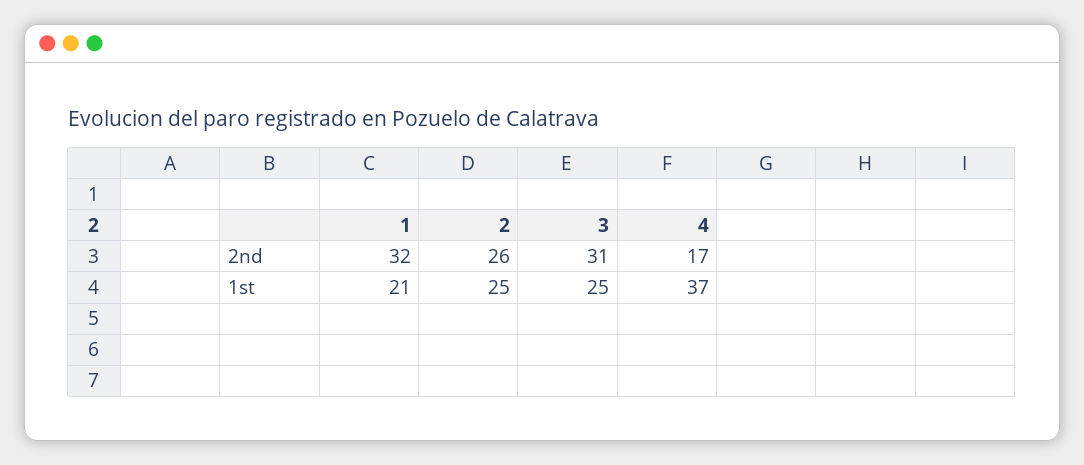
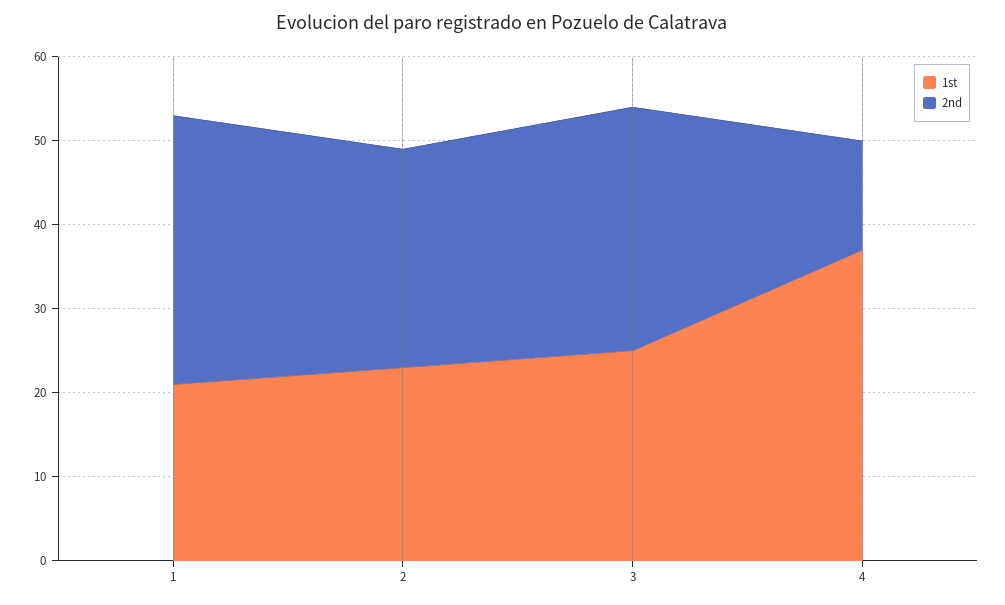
2nd, 3: 31 -> 29
2nd, 4: 17 -> 13
1st, 2: 25 -> 23

